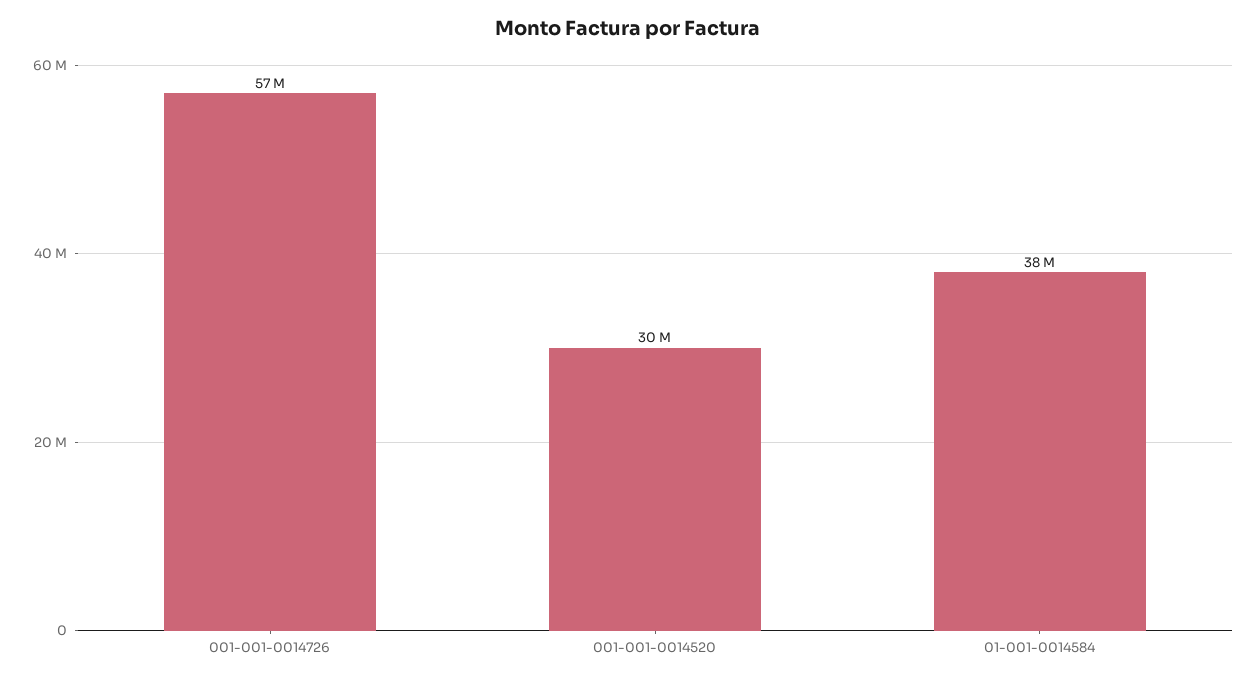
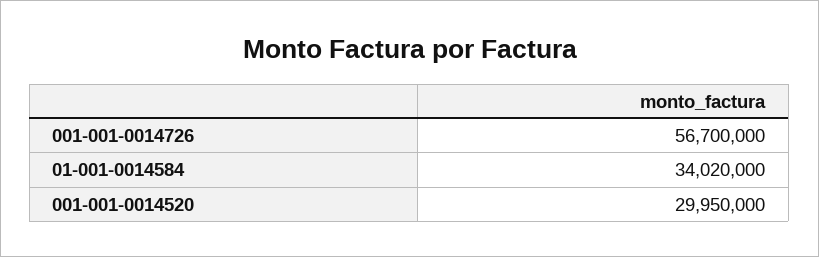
01-001-0014584: 38000000 -> 34020000

